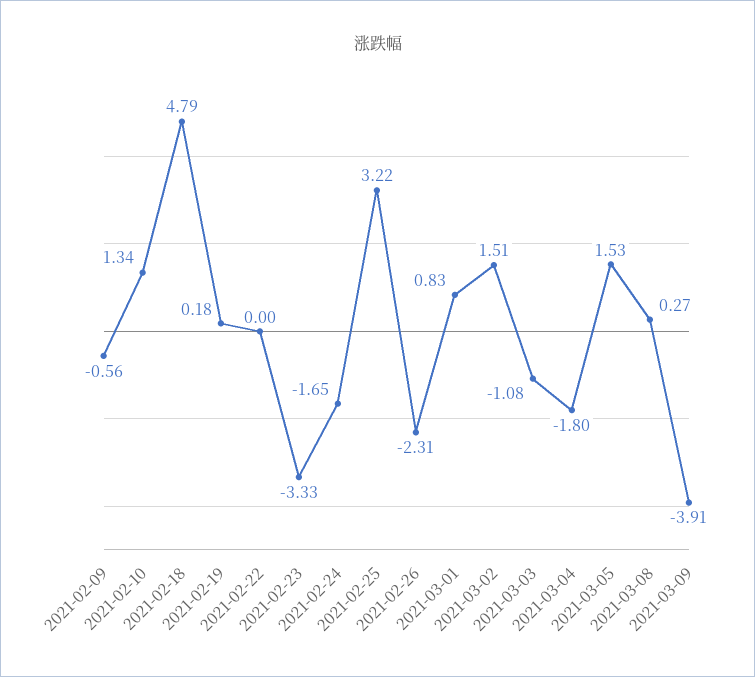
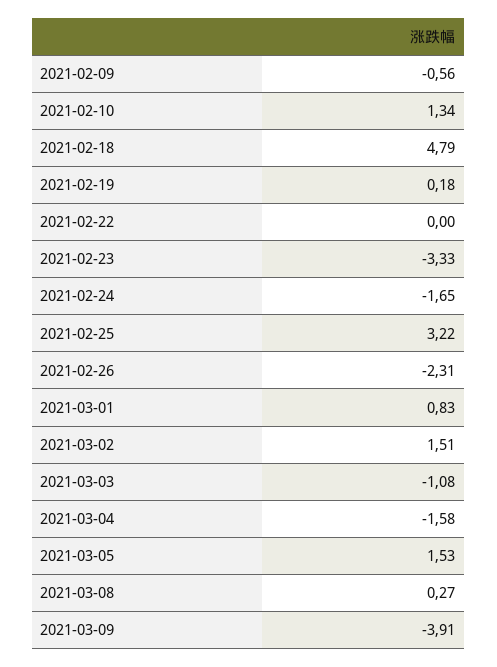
2021-03-04: -1.8 -> -1.58

